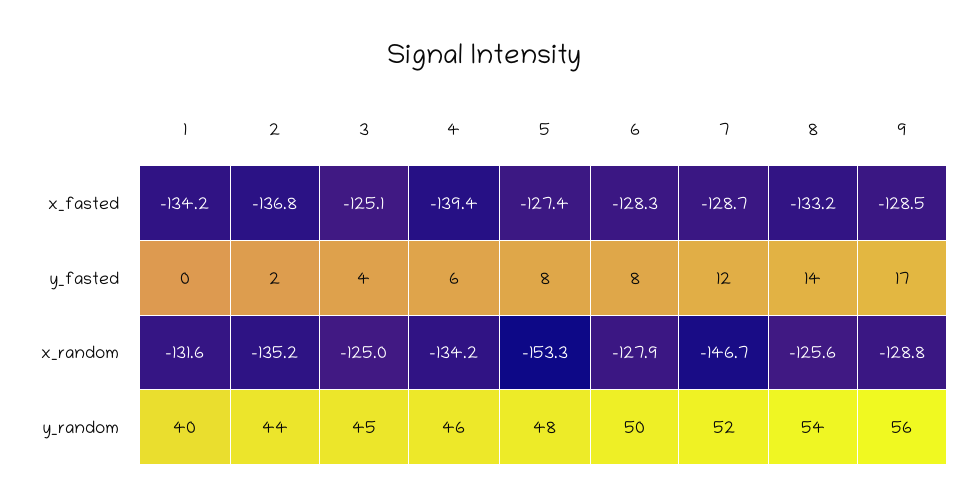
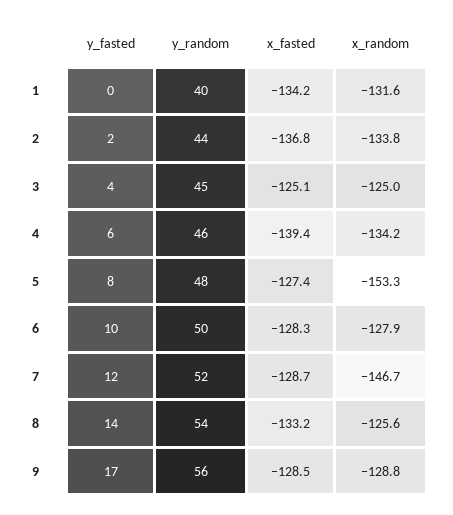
6, y_fasted: 8 -> 10
2, x_random: -135.2 -> -133.8

